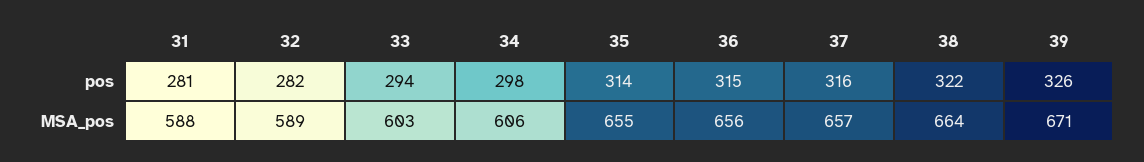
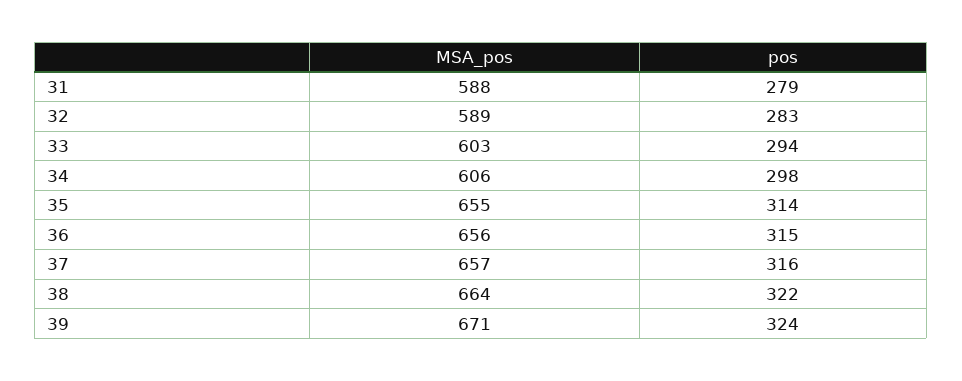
31, pos: 281 -> 279
32, pos: 282 -> 283
39, pos: 326 -> 324

